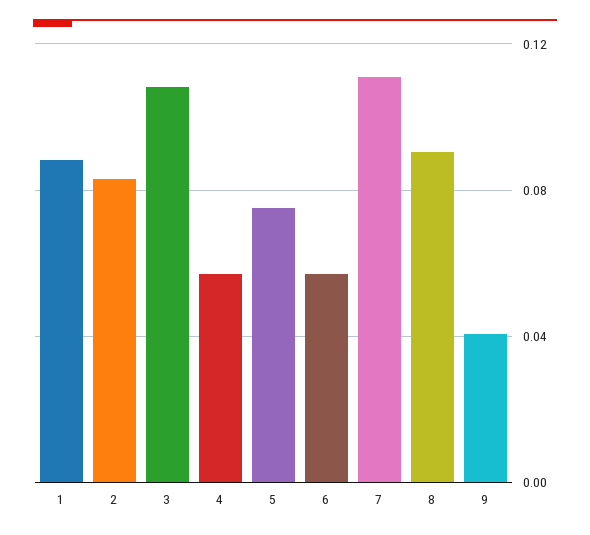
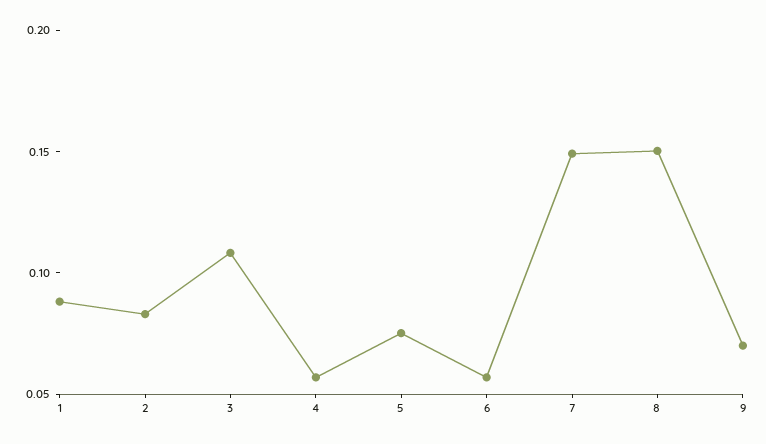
7: 0.11 -> 0.15
8: 0.09 -> 0.15
9: 0.04 -> 0.07

